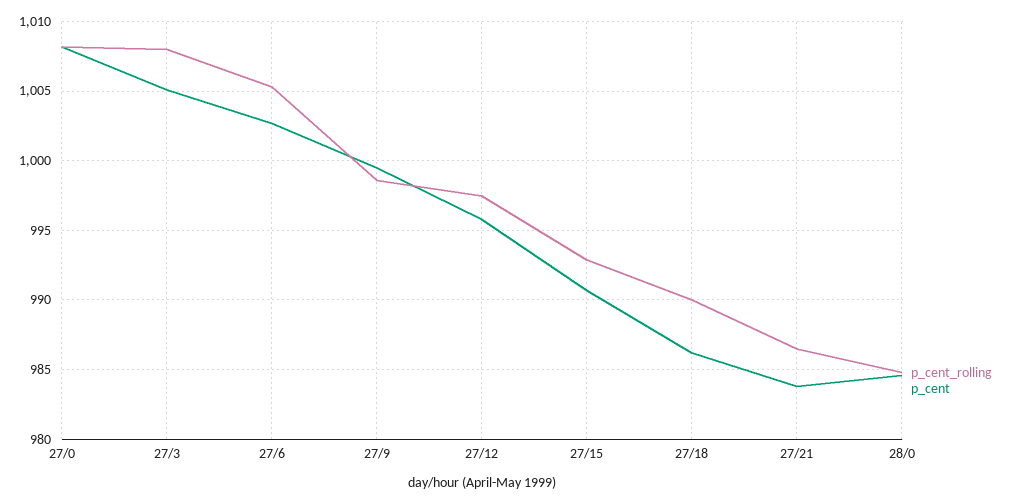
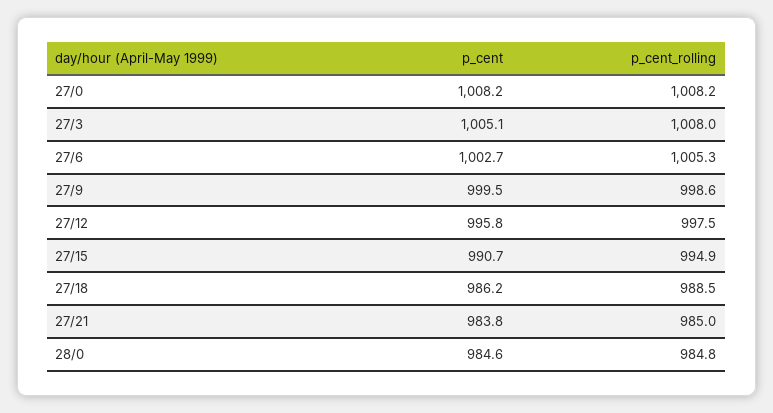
p_cent_rolling, 27/15: 993 -> 994.9
p_cent_rolling, 27/18: 990 -> 988.5
p_cent_rolling, 27/21: 986.5 -> 985

